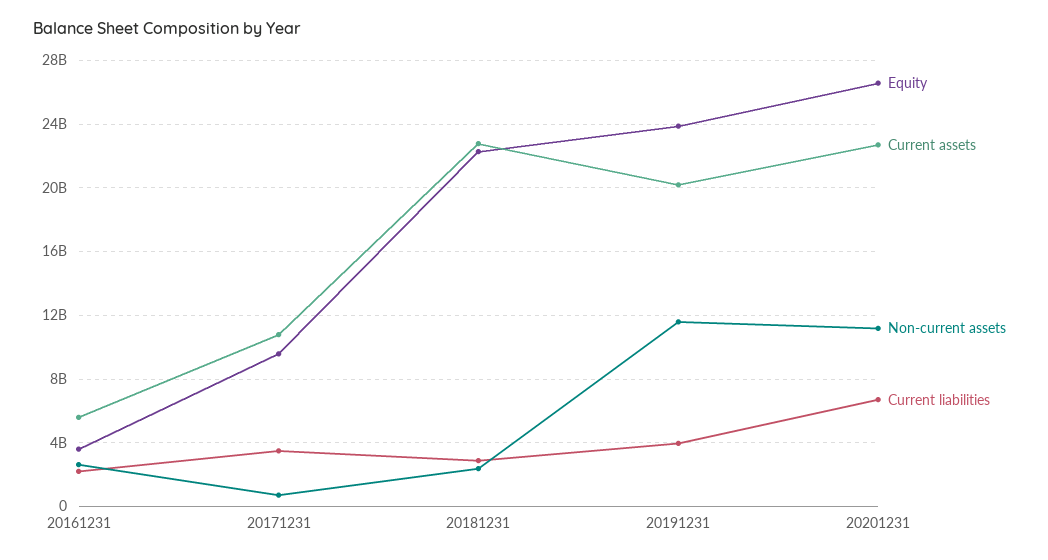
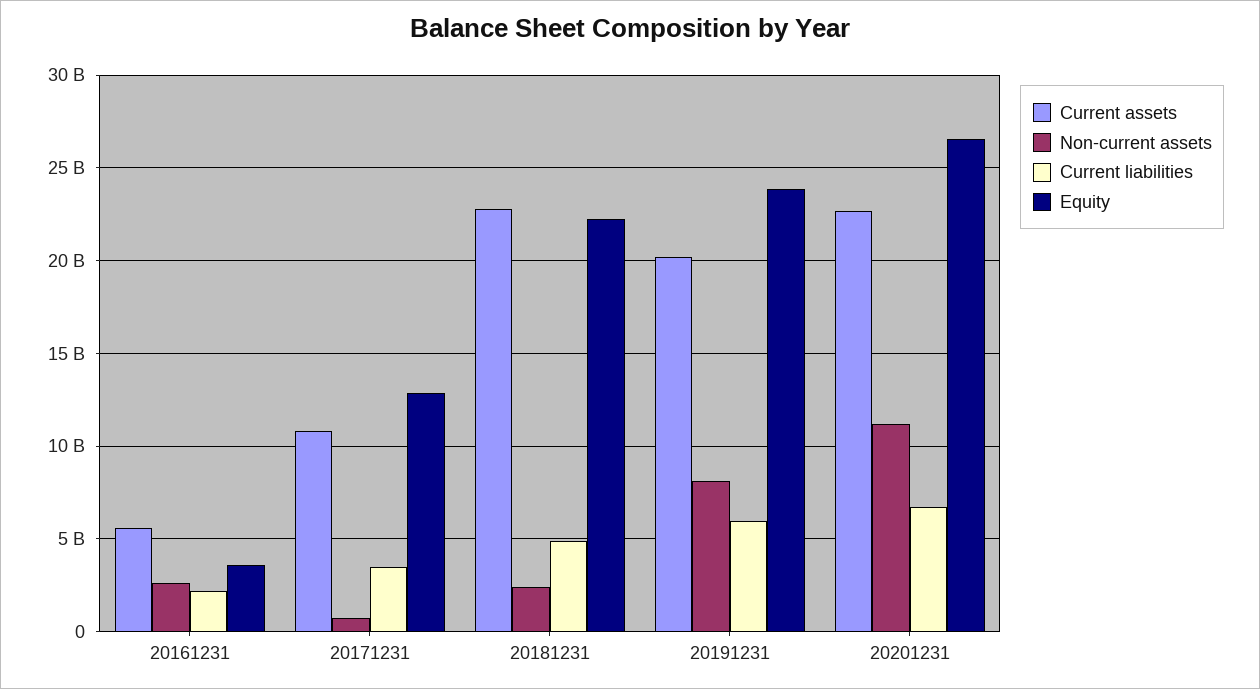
Equity, 20171231: 9500000000 -> 13000000000
Current liabilities, 20181231: 3000000000 -> 5000000000
Non-current assets, 20191231: 11500000000 -> 8000000000
Current liabilities, 20191231: 4000000000 -> 6000000000

